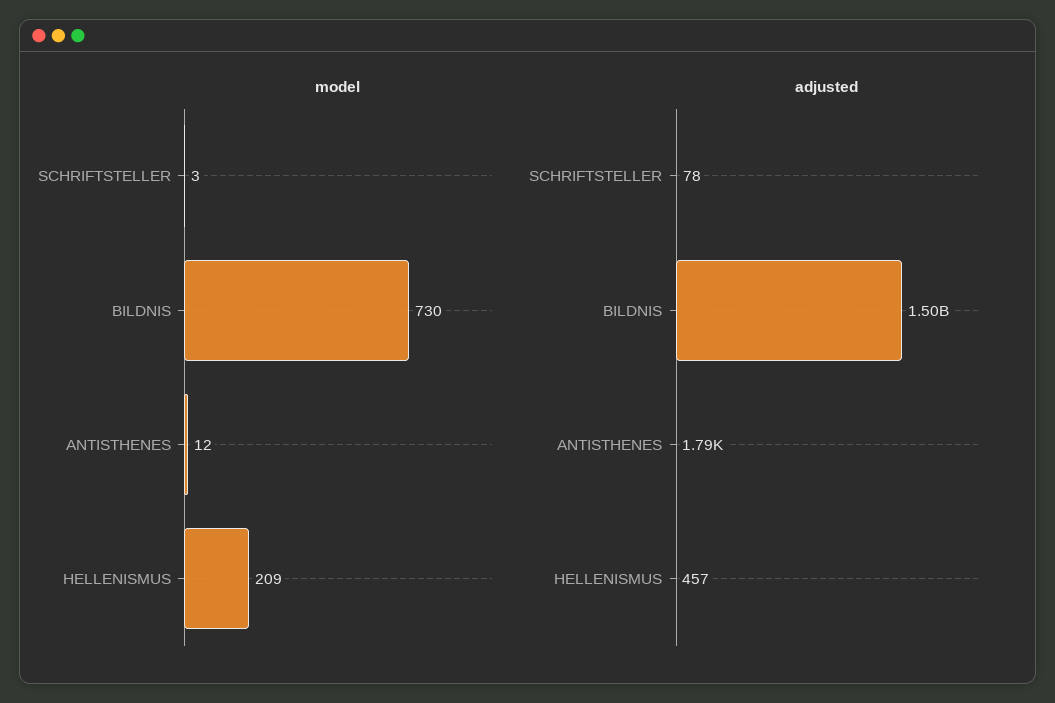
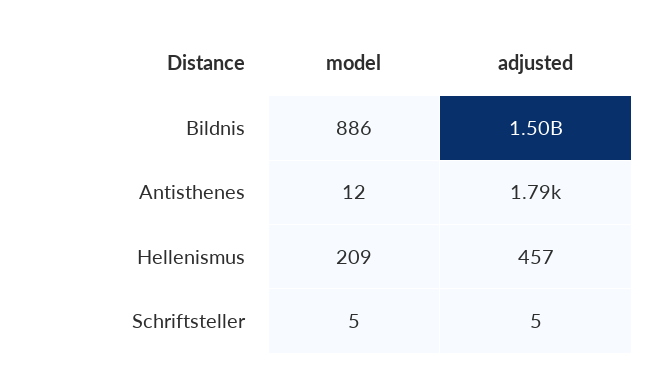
model, SCHRIFTSTELLER: 3 -> 5
model, BILDNIS: 730 -> 886
adjusted, SCHRIFTSTELLER: 78 -> 5

